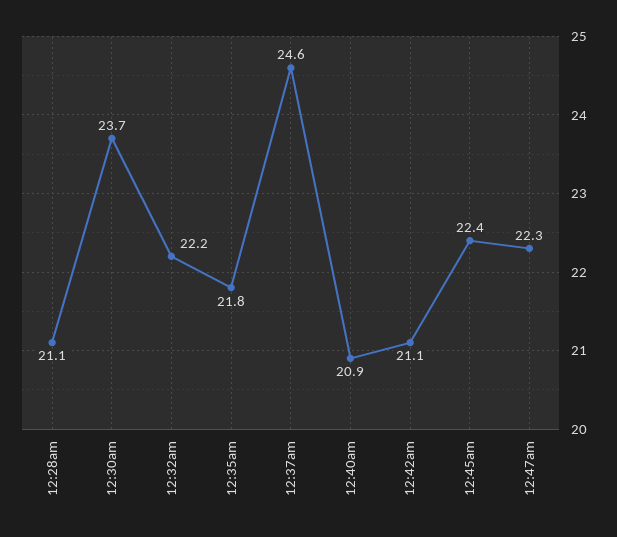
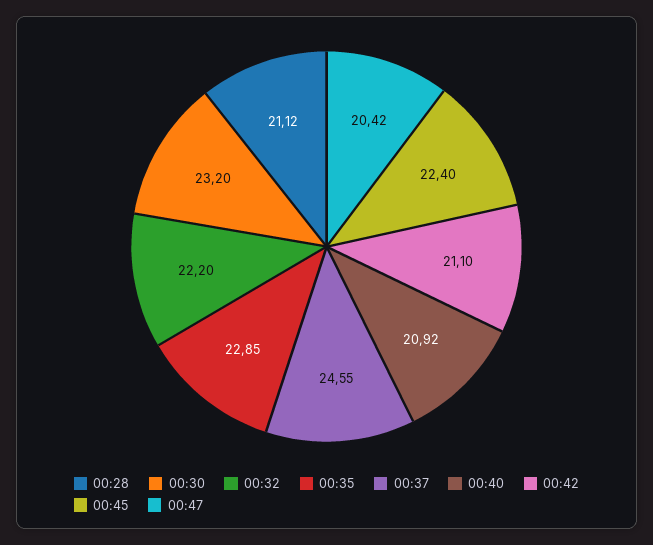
12:30am: 23.7 -> 23.2
12:35am: 21.8 -> 22.85
12:47am: 22.3 -> 20.42

